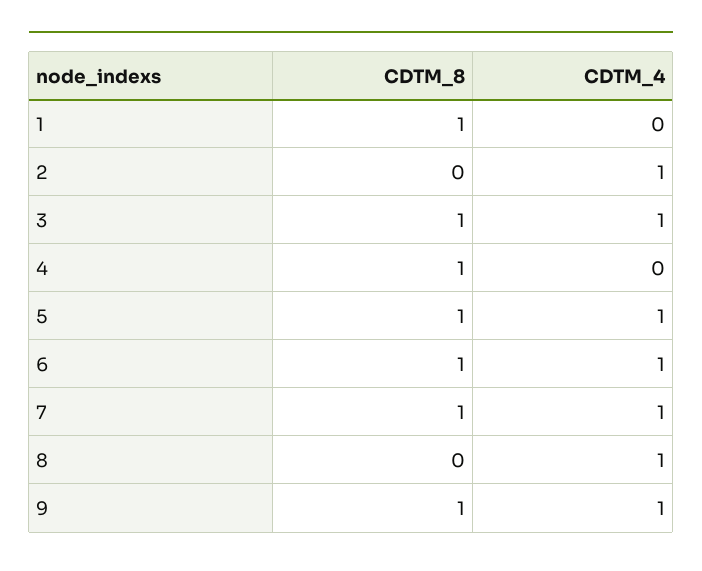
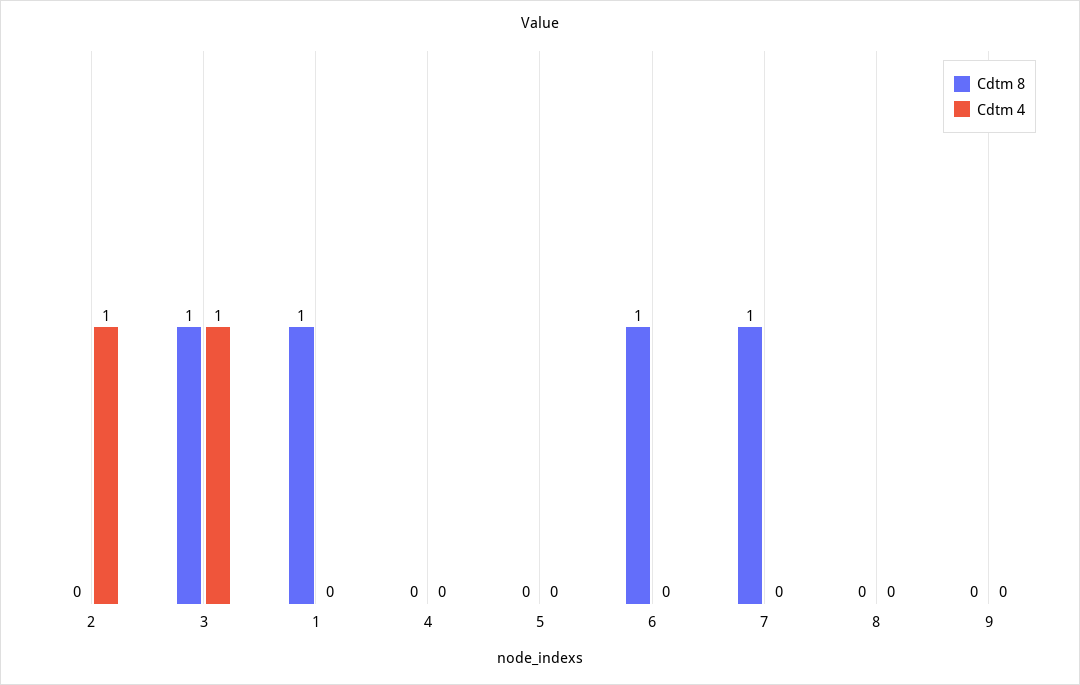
CDTM_8, 4: 1 -> 0
CDTM_8, 5: 1 -> 0
CDTM_4, 5: 1 -> 0
CDTM_4, 6: 1 -> 0
CDTM_4, 7: 1 -> 0
CDTM_4, 8: 1 -> 0
CDTM_8, 9: 1 -> 0
CDTM_4, 9: 1 -> 0

